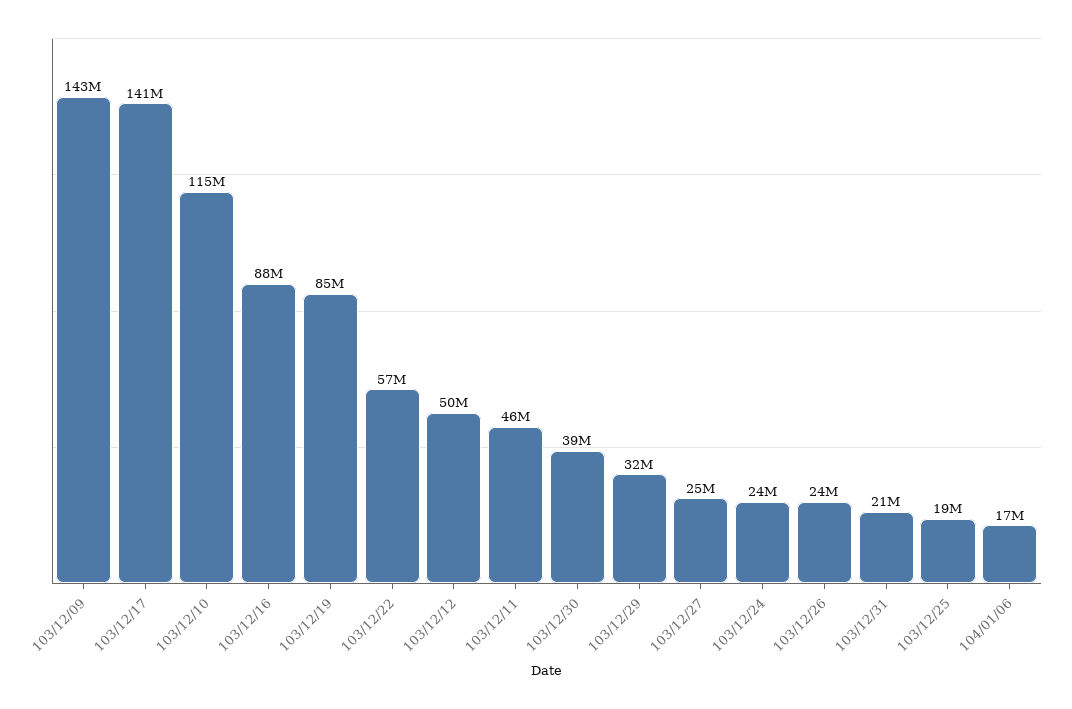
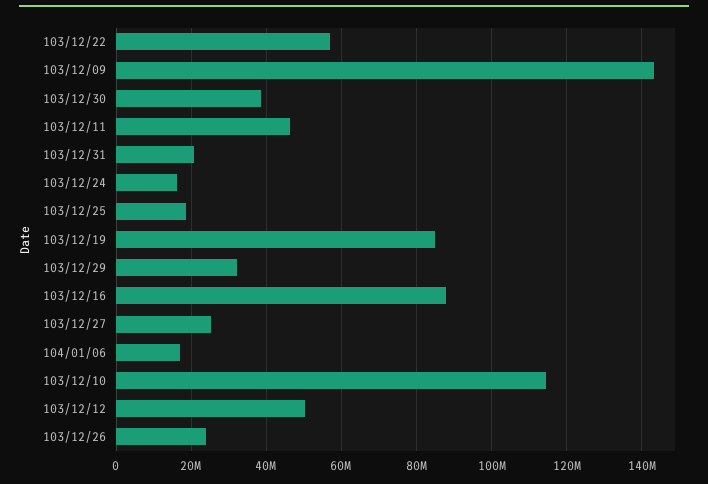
103/12/17: 141000000 -> none
103/12/24: 24000000 -> 16000000

